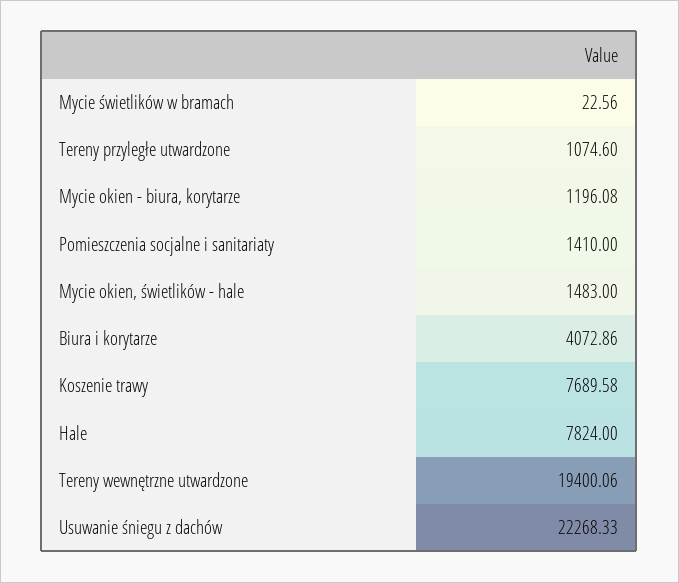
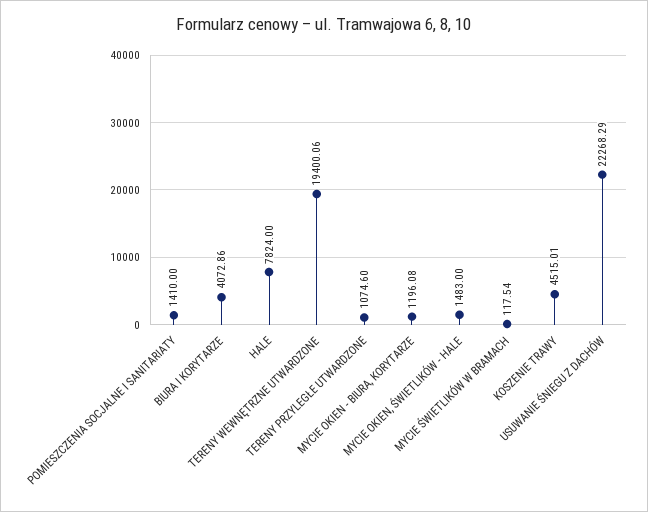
Mycie świetlików w bramach: 22.56 -> 117.54
Koszenie trawy: 7689.58 -> 4515.01
Usuwanie śniegu z dachów: 22268.33 -> 22268.29

